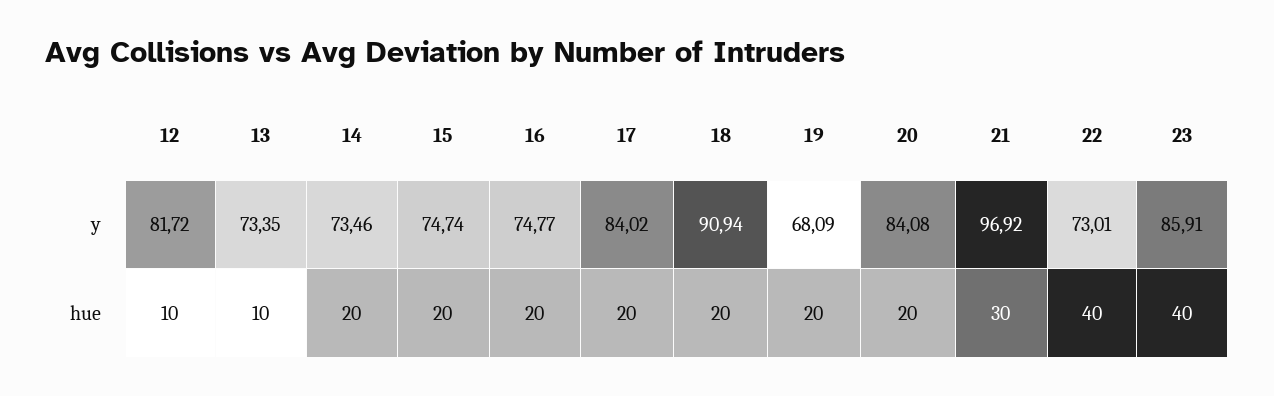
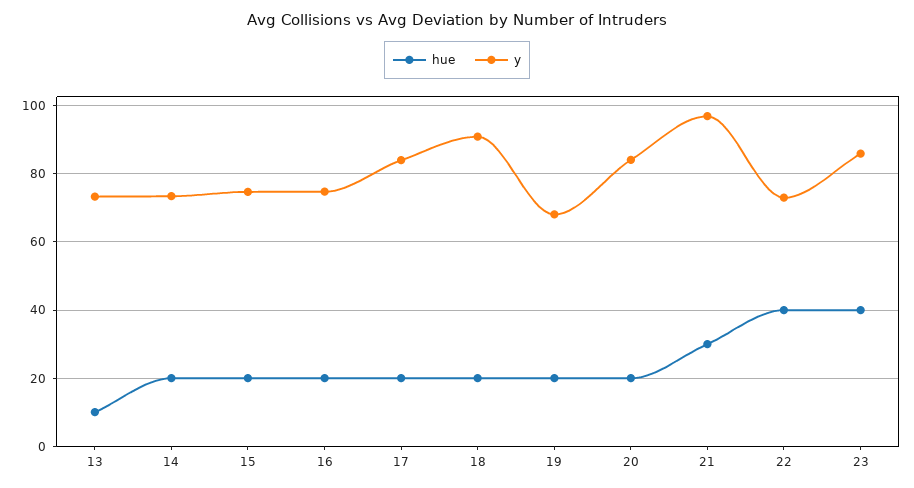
y, 12: 81.72 -> none
hue, 12: 10 -> none

